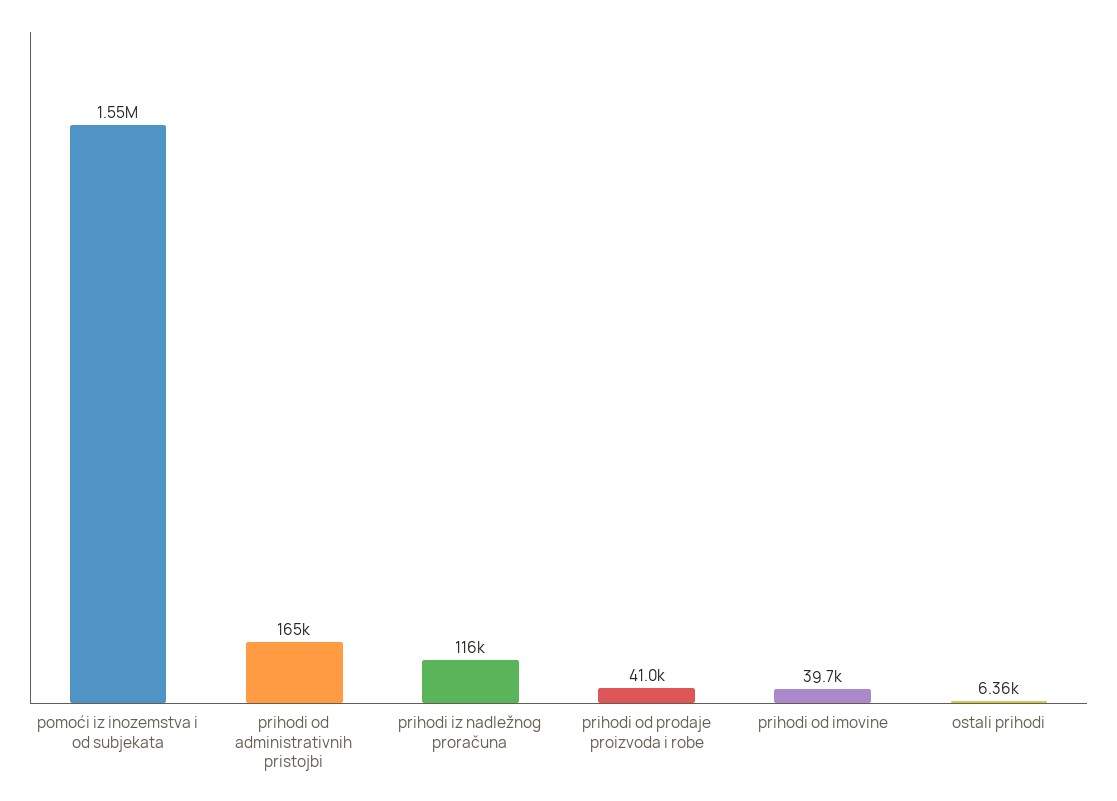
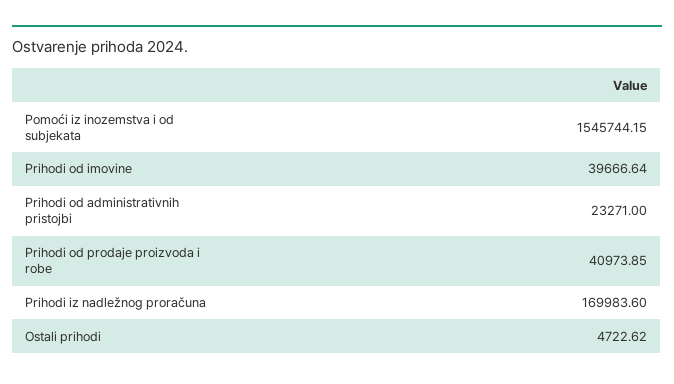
prihodi od administrativnih pristojbi: 165000 -> 23271
prihodi iz nadležnog proračuna: 116000 -> 169983.6
ostali prihodi: 6360 -> 4722.62

